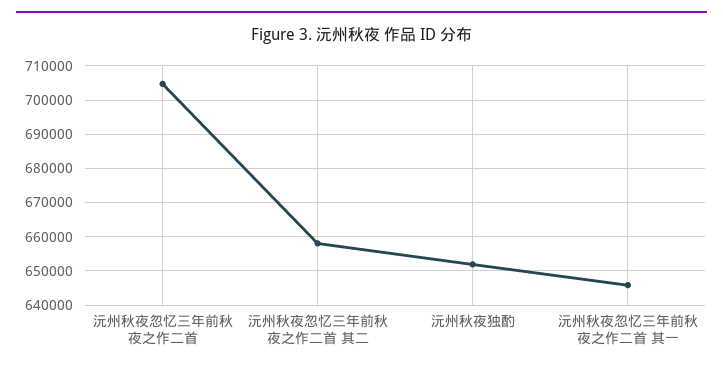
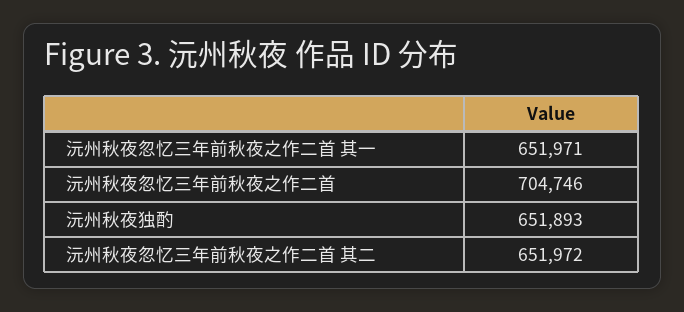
沅州秋夜忽忆三年前秋夜之作二首 其二: 658000 -> 651972
沅州秋夜忽忆三年前秋夜之作二首 其一: 646000 -> 651971

